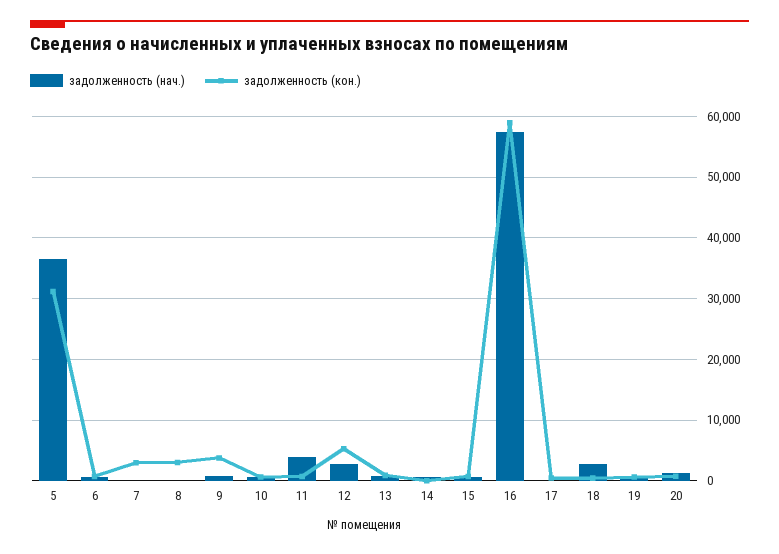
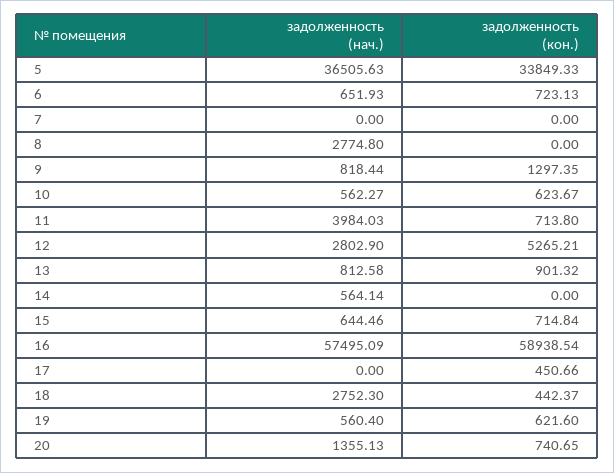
задолженность (кон.), 5: 31000 -> 33849.33
задолженность (кон.), 7: 3000 -> 0
задолженность (нач.), 8: 0 -> 2774.8
задолженность (кон.), 8: 3000 -> 0
задолженность (кон.), 9: 4000 -> 1297.35

